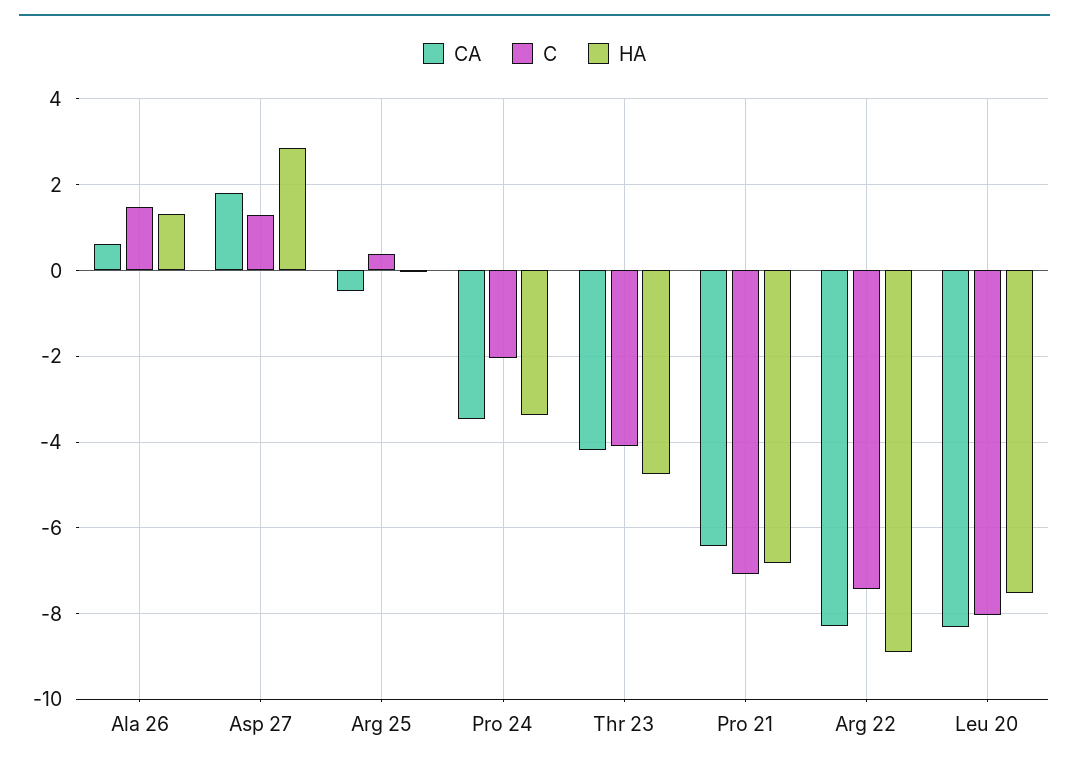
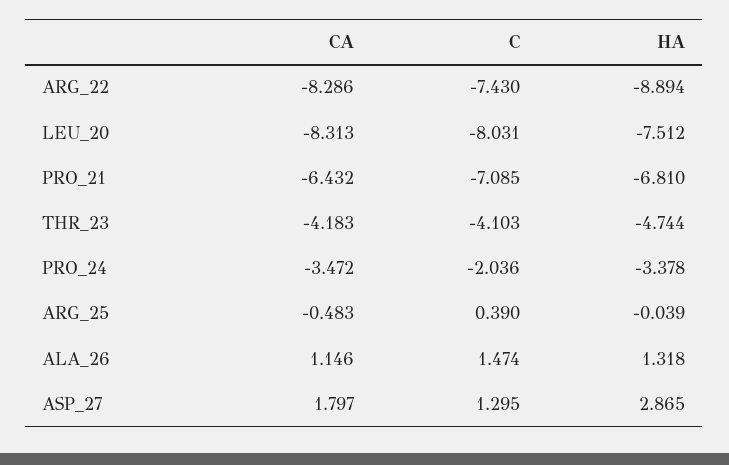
CA, Ala 26: 0.6 -> 1.146

